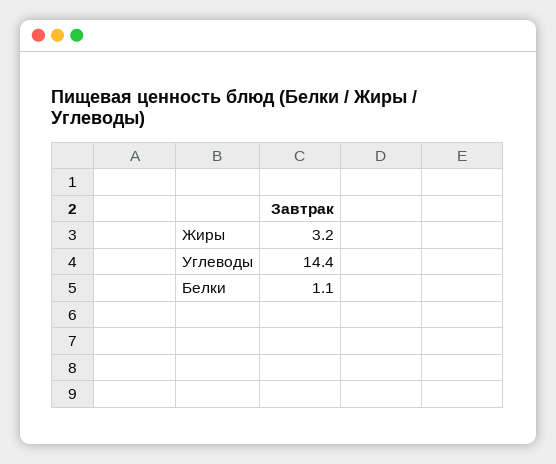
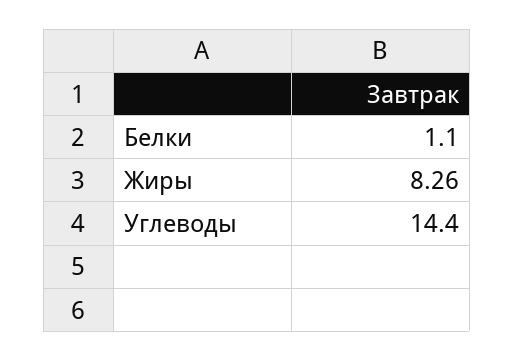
Жиры: 3.2 -> 8.26

